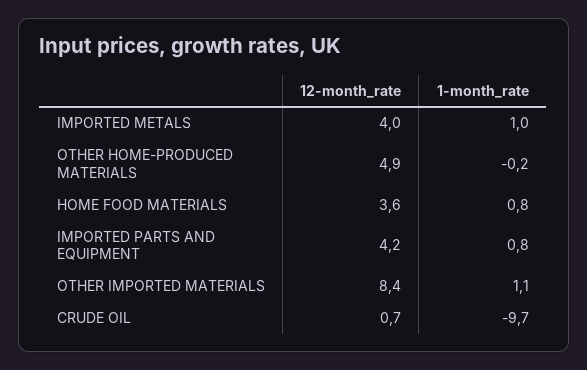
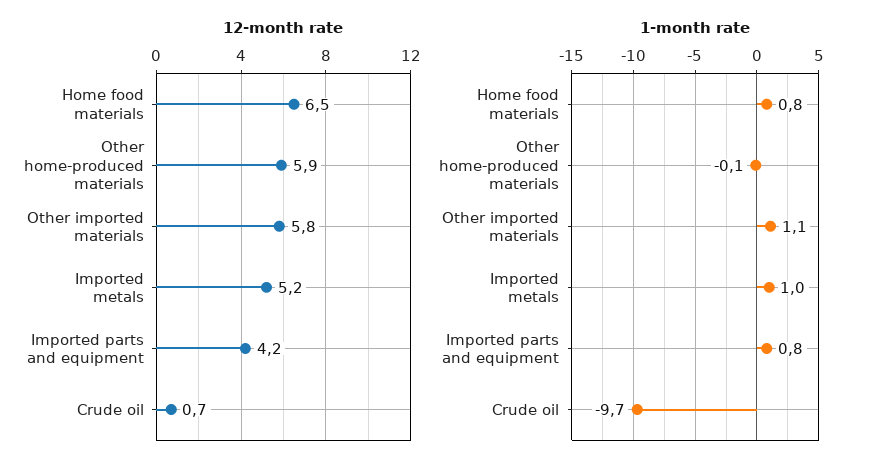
12-month_rate, IMPORTED METALS: 4 -> 5.2
12-month_rate, OTHER HOME-PRODUCED MATERIALS: 4.9 -> 5.9
1-month_rate, OTHER HOME-PRODUCED MATERIALS: -0.2 -> -0.1
12-month_rate, HOME FOOD MATERIALS: 3.6 -> 6.5
12-month_rate, OTHER IMPORTED MATERIALS: 8.4 -> 5.8

